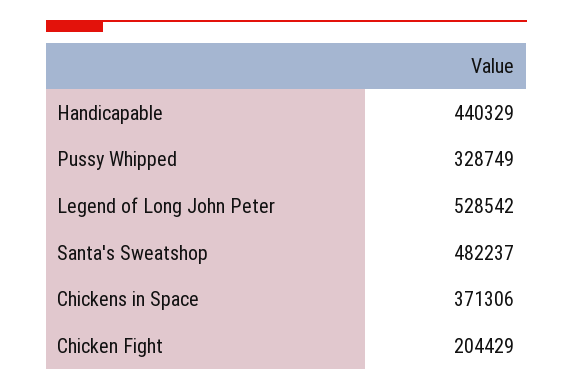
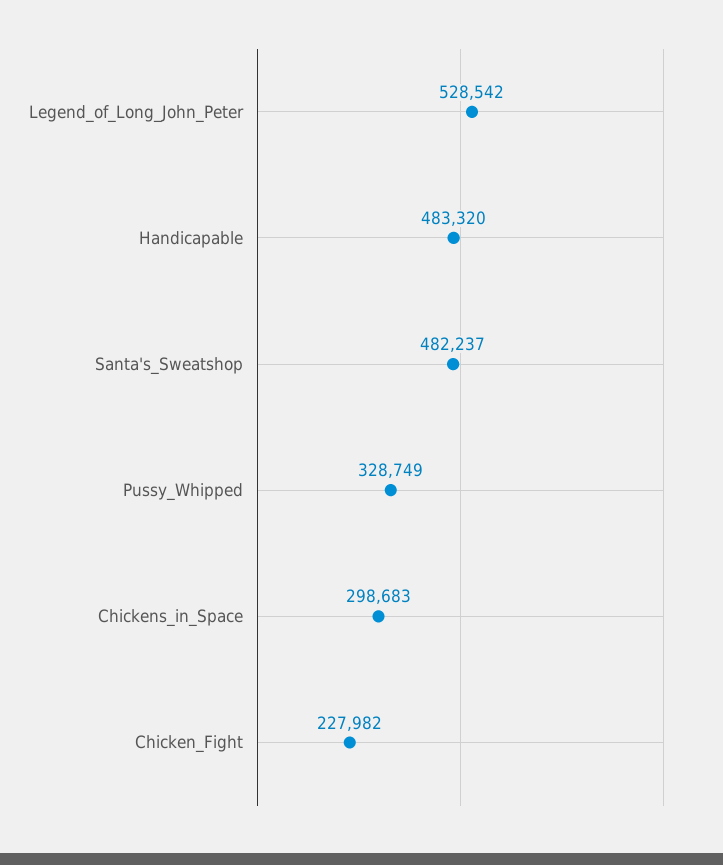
Handicapable: 440329 -> 483320
Chickens in Space: 371306 -> 298683
Chicken Fight: 204429 -> 227982

